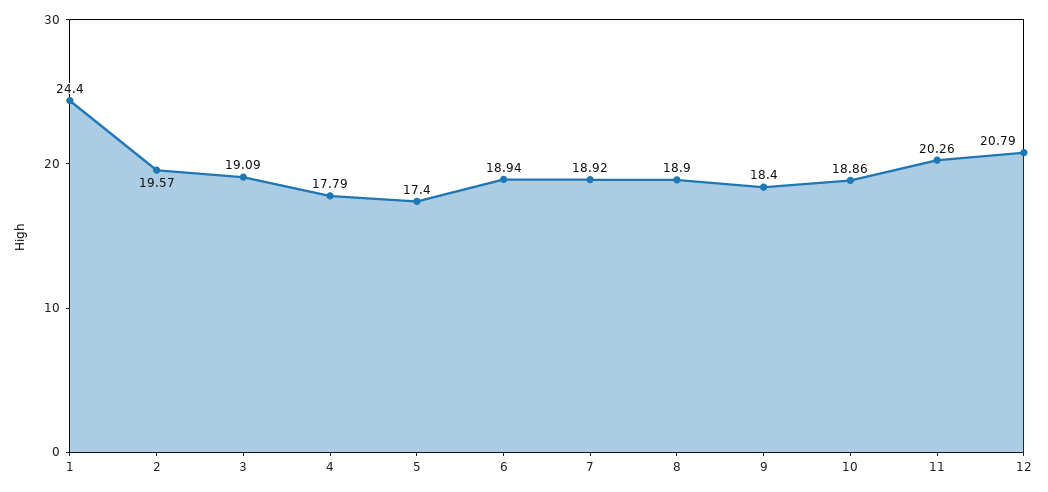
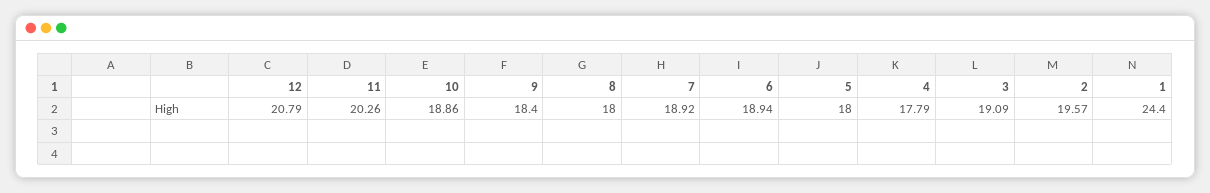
5: 17.4 -> 18
8: 18.9 -> 18

